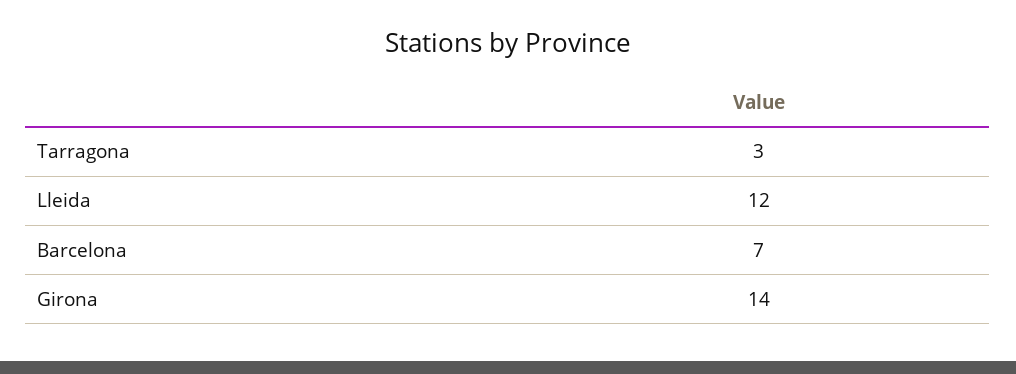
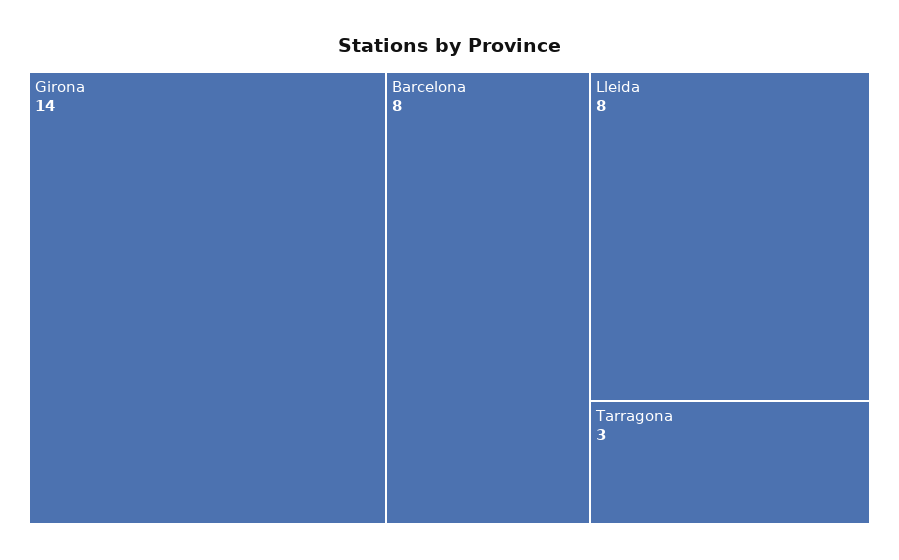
Lleida: 12 -> 8
Barcelona: 7 -> 8

